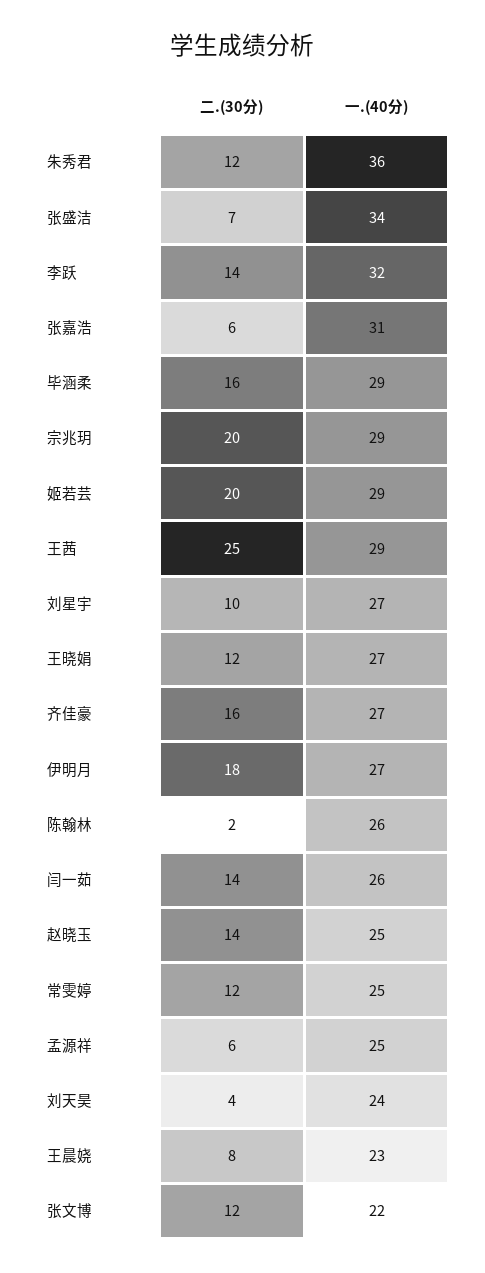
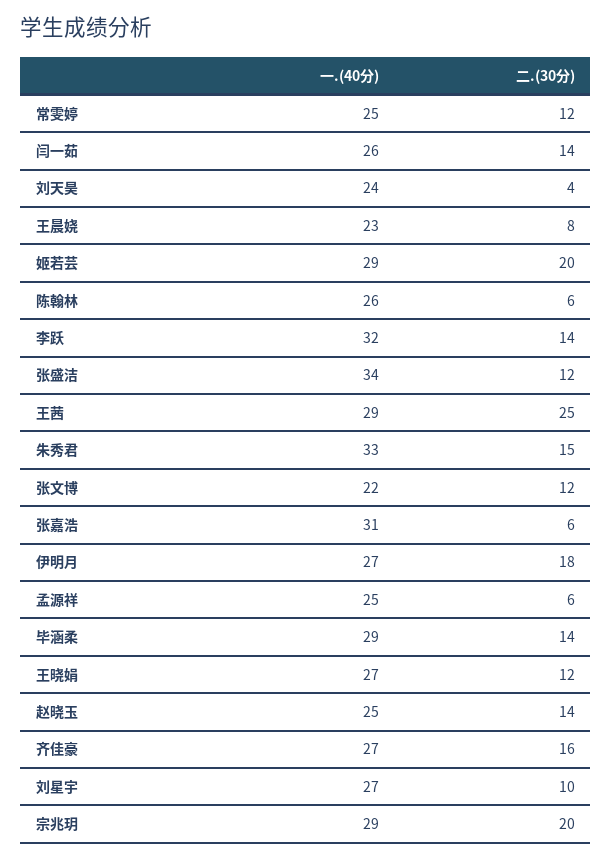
二.(30分), 朱秀君: 12 -> 15
一.(40分), 朱秀君: 36 -> 33
二.(30分), 张盛洁: 7 -> 12
二.(30分), 毕涵柔: 16 -> 14
二.(30分), 陈翰林: 2 -> 6

